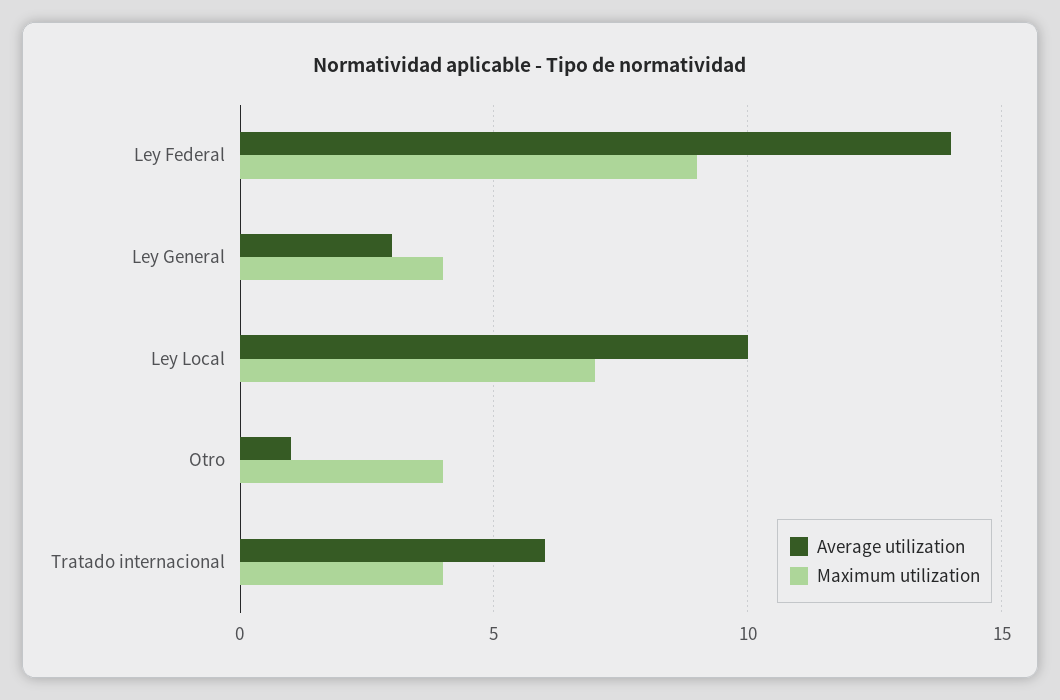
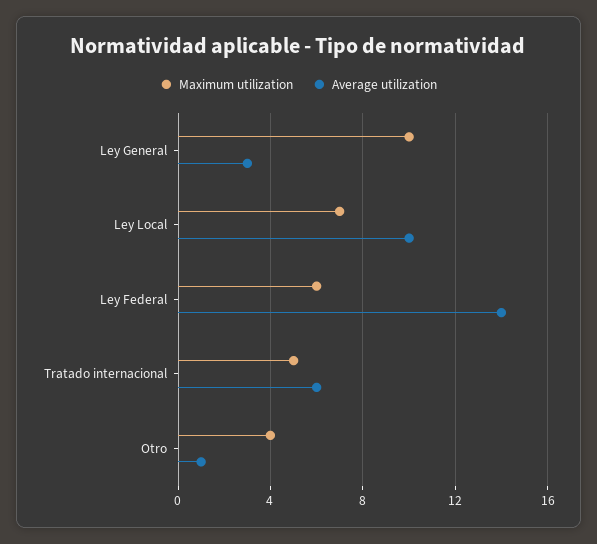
Maximum utilization, Ley Federal: 9 -> 6
Maximum utilization, Ley General: 4 -> 10
Maximum utilization, Tratado internacional: 4 -> 5

